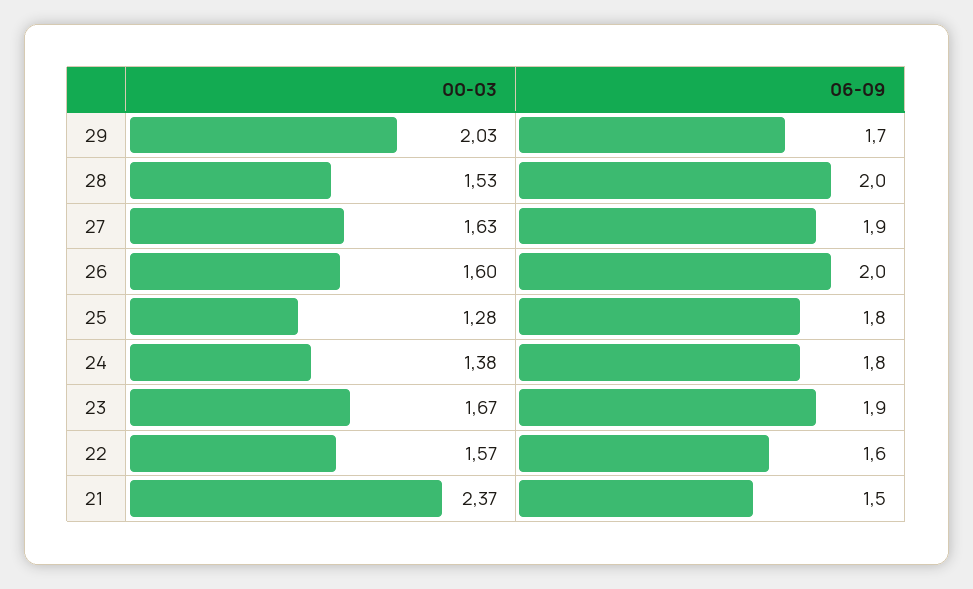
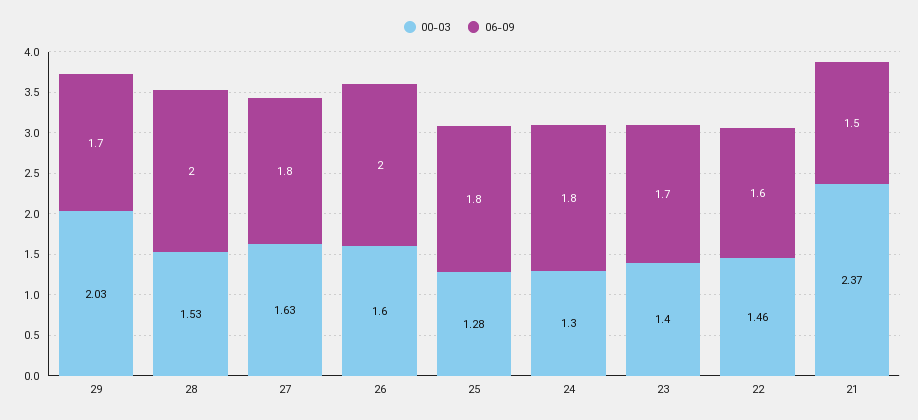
06-09, 27: 1.9 -> 1.8
00-03, 24: 1.38 -> 1.3
00-03, 23: 1.67 -> 1.4
06-09, 23: 1.9 -> 1.7
00-03, 22: 1.57 -> 1.46

